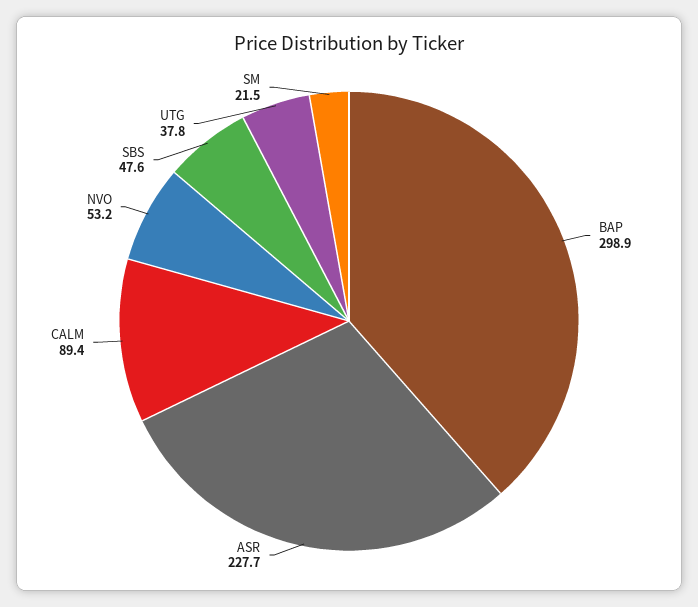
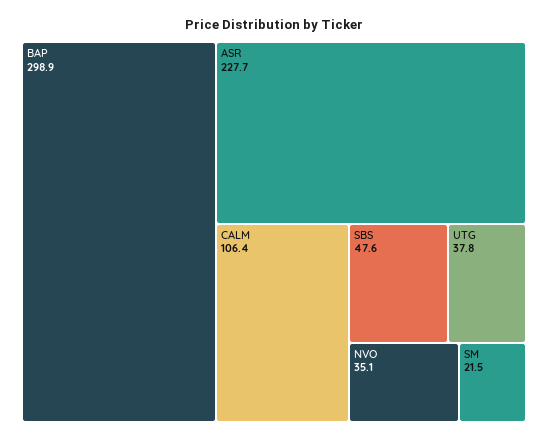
CALM: 89.4 -> 106.4
NVO: 53.2 -> 35.1

